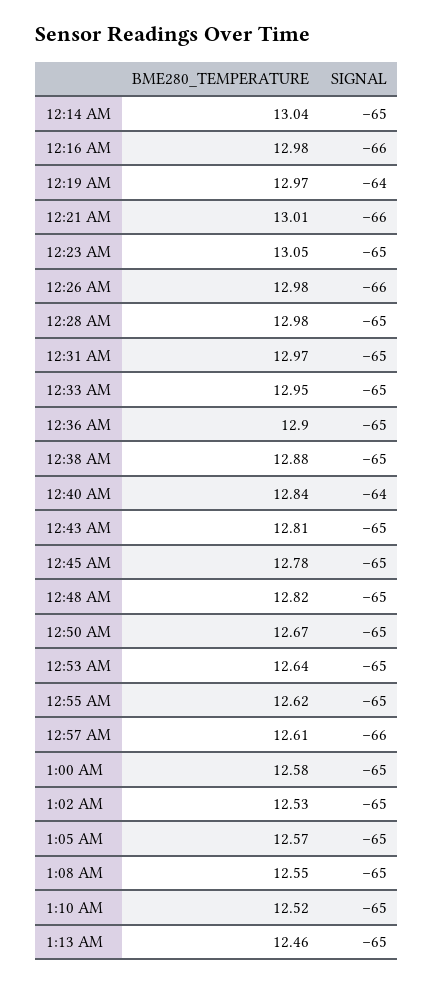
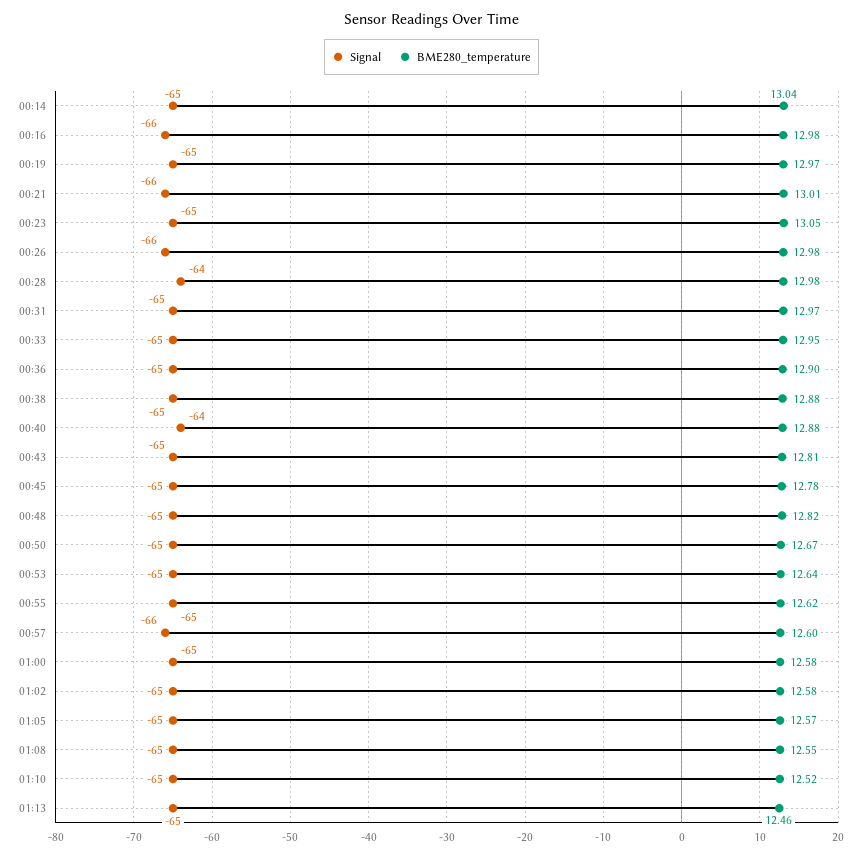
SIGNAL, 12:19 AM: -64 -> -65
SIGNAL, 12:28 AM: -65 -> -64
BME280_TEMPERATURE, 12:40 AM: 12.84 -> 12.88
BME280_TEMPERATURE, 12:57 AM: 12.61 -> 12.6
BME280_TEMPERATURE, 1:02 AM: 12.53 -> 12.58

